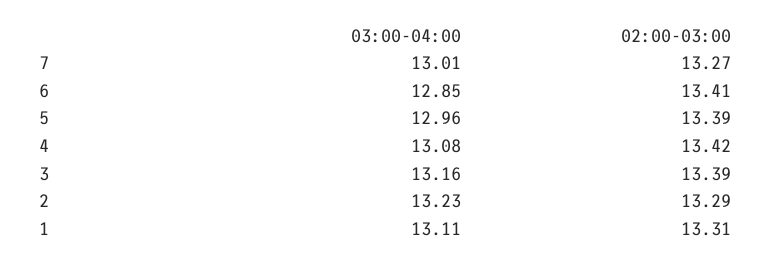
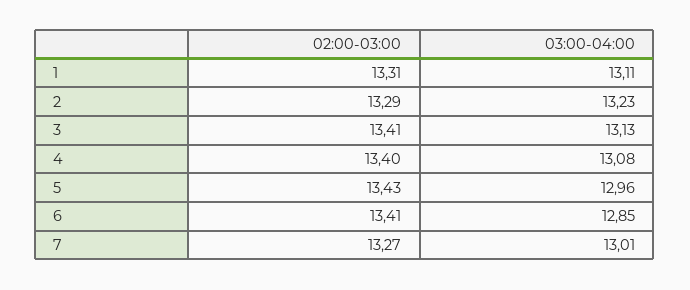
02:00-03:00, 5: 13.39 -> 13.43
02:00-03:00, 4: 13.42 -> 13.4
03:00-04:00, 3: 13.16 -> 13.13
02:00-03:00, 3: 13.39 -> 13.41

